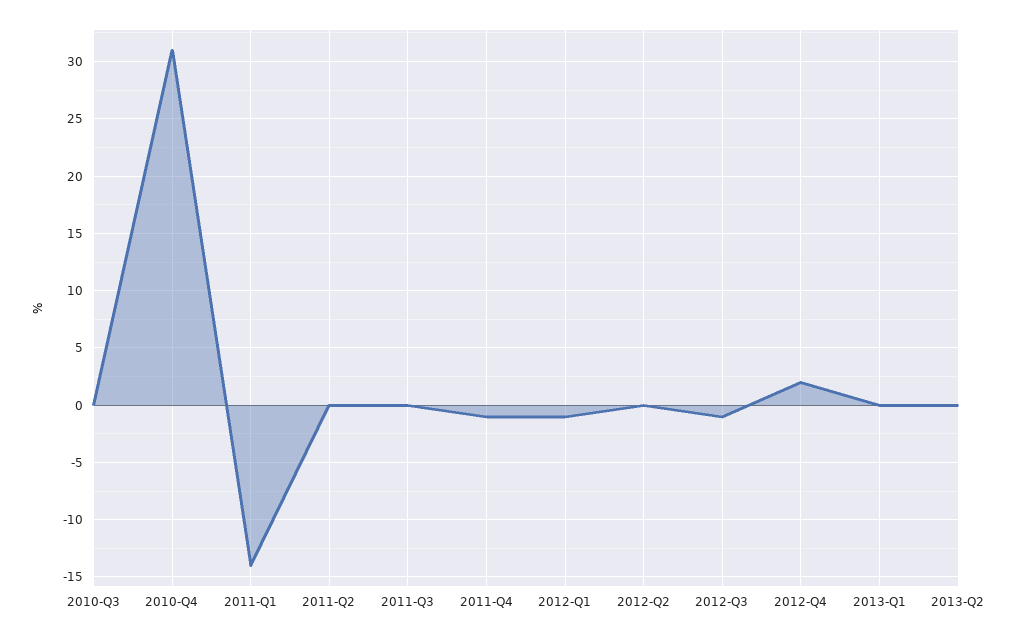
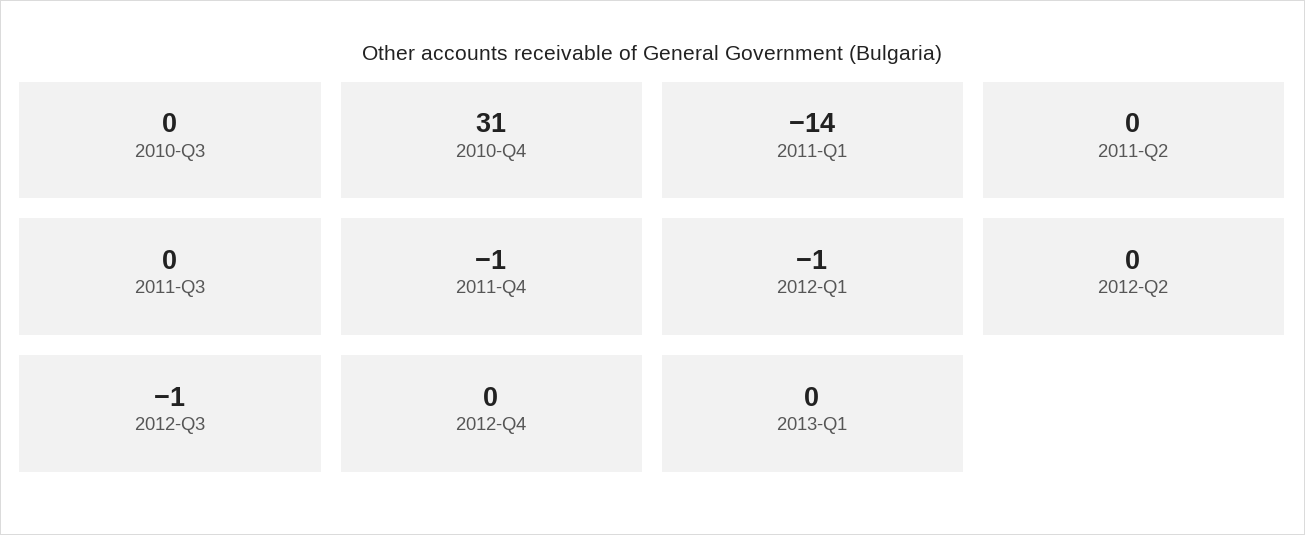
2012-Q4: 2 -> 0
2013-Q2: 0 -> none

